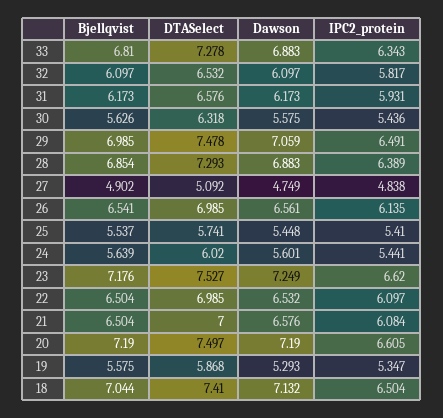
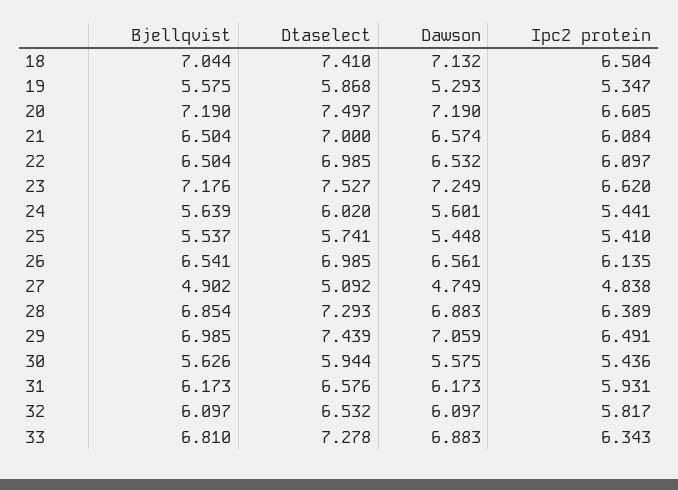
DTASelect, 30: 6.318 -> 5.944
DTASelect, 29: 7.478 -> 7.439
Dawson, 21: 6.576 -> 6.574

